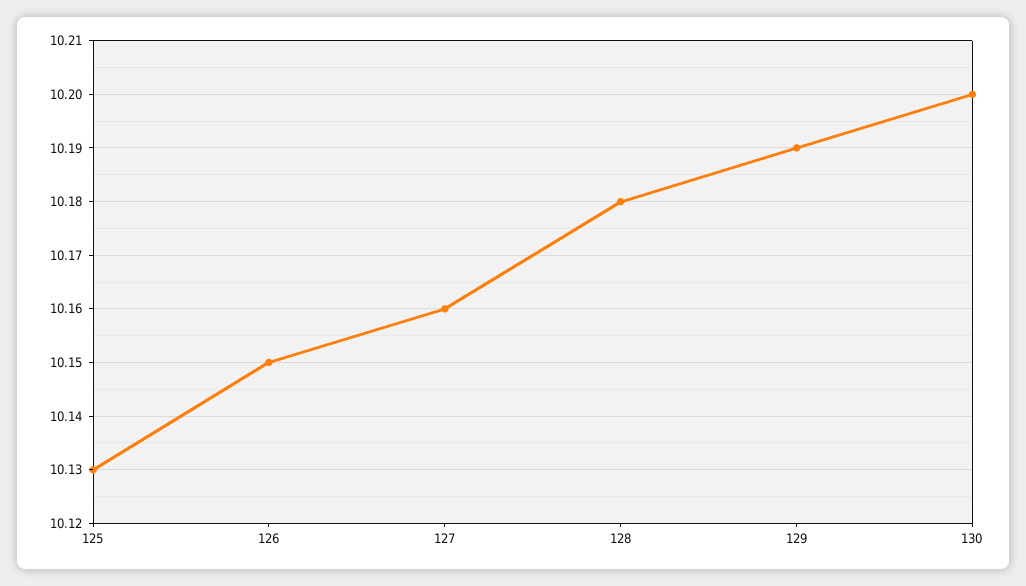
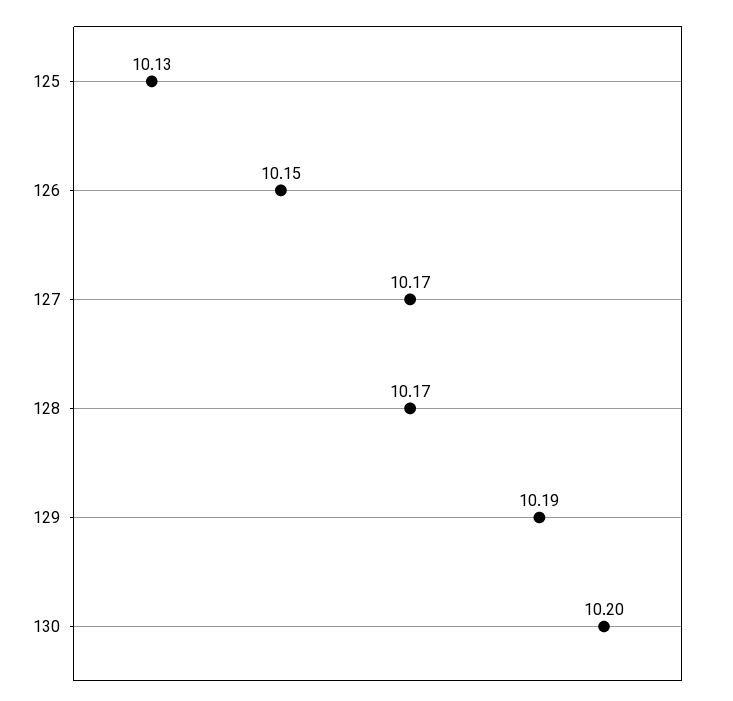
127: 10.16 -> 10.17
128: 10.18 -> 10.17

